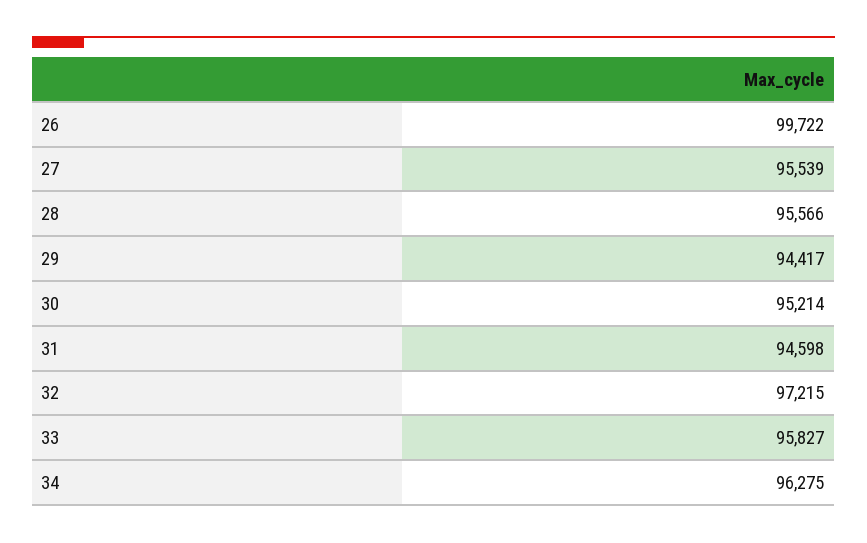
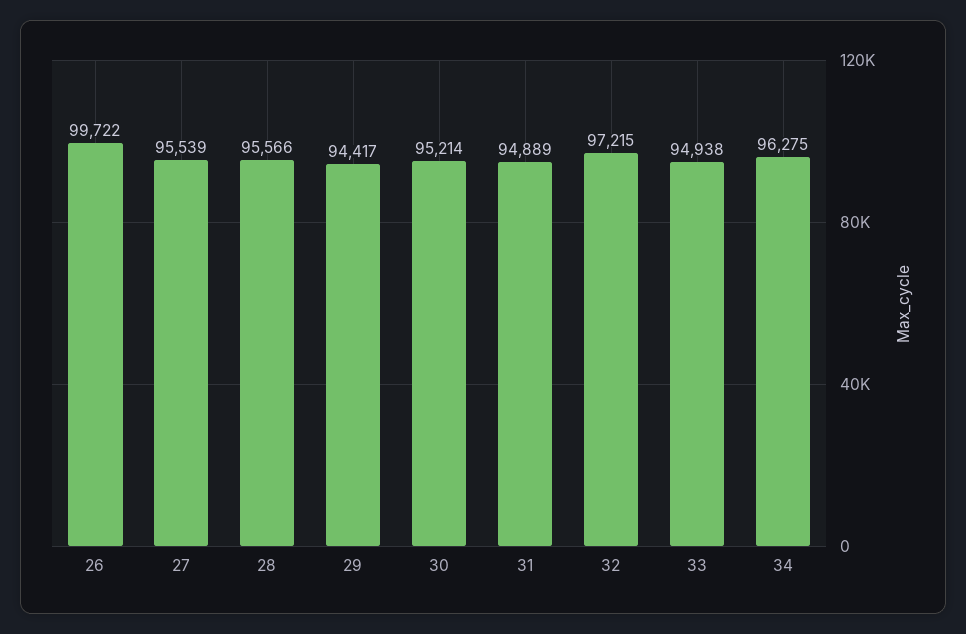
31: 94598 -> 94889
33: 95827 -> 94938

